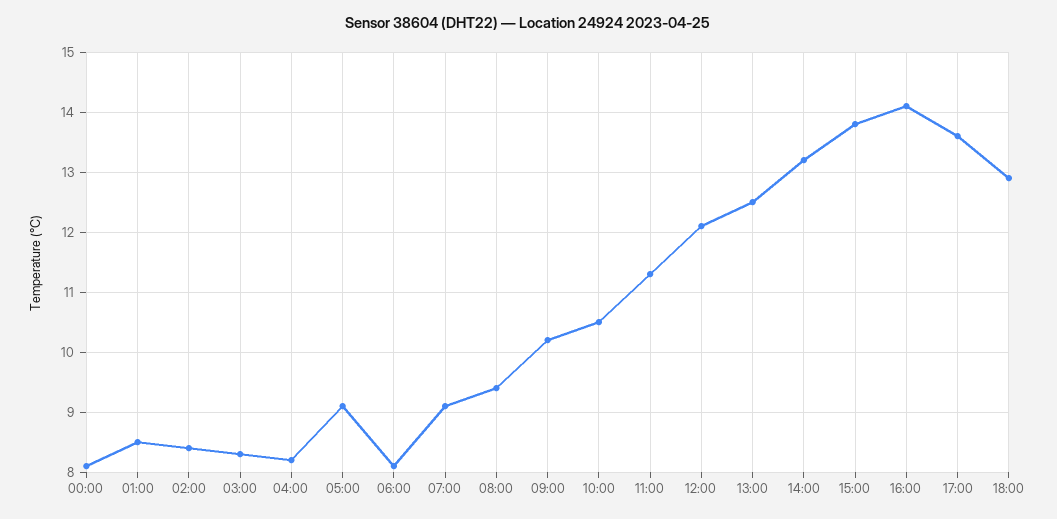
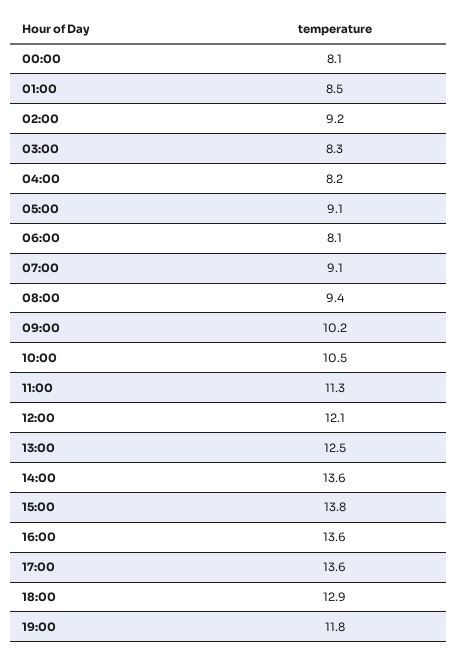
02:00: 8.4 -> 9.2
14:00: 13.2 -> 13.6
16:00: 14.1 -> 13.6
19:00: none -> 11.8

